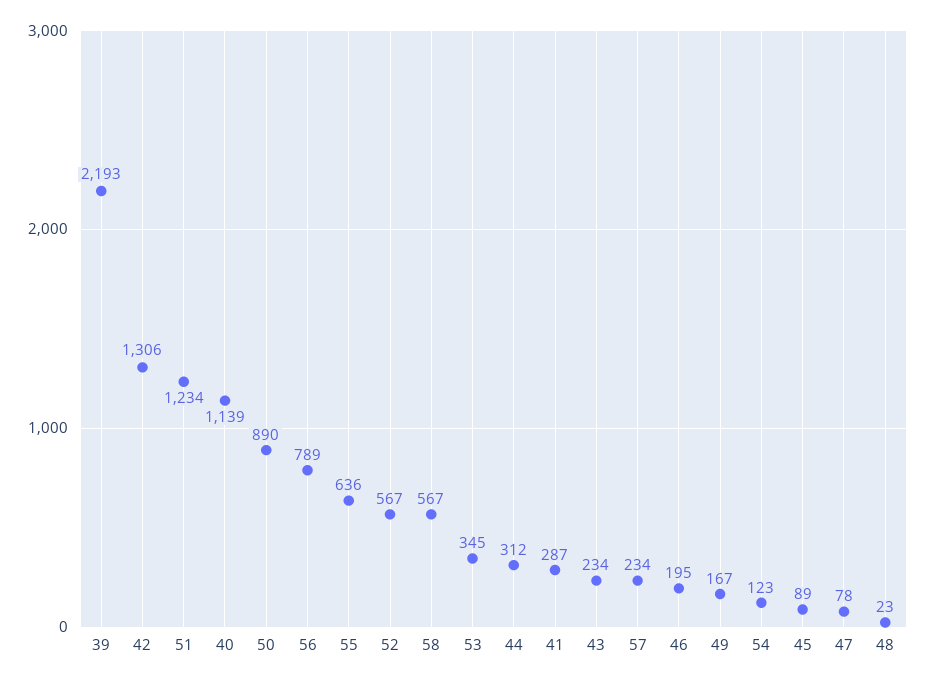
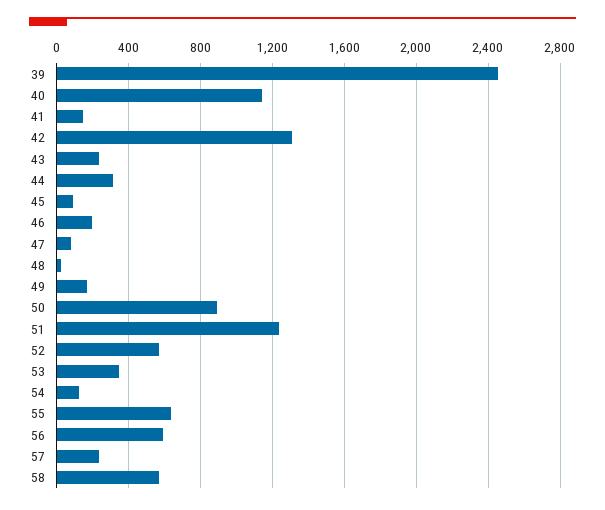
39: 2193 -> 2450
56: 789 -> 600
41: 287 -> 150

